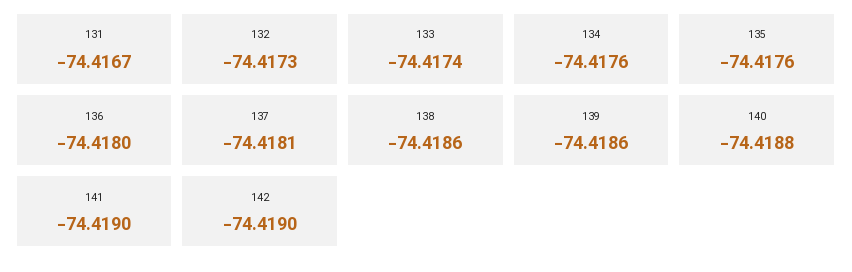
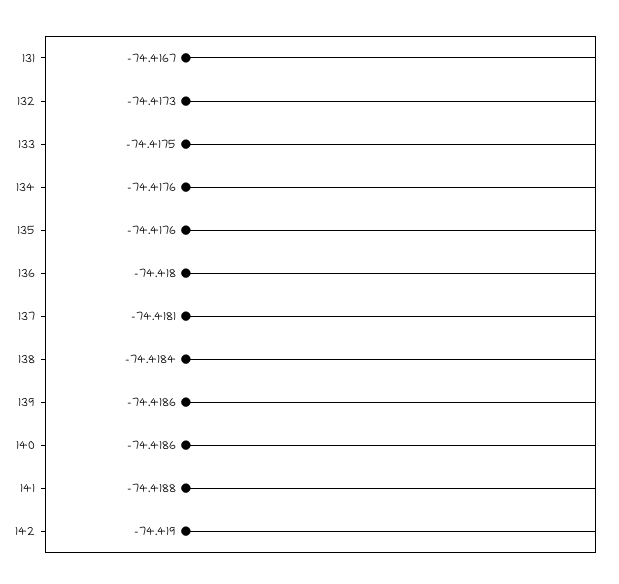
133: -74.4174 -> -74.4175
138: -74.4186 -> -74.4184
140: -74.4188 -> -74.4186
141: -74.419 -> -74.4188

